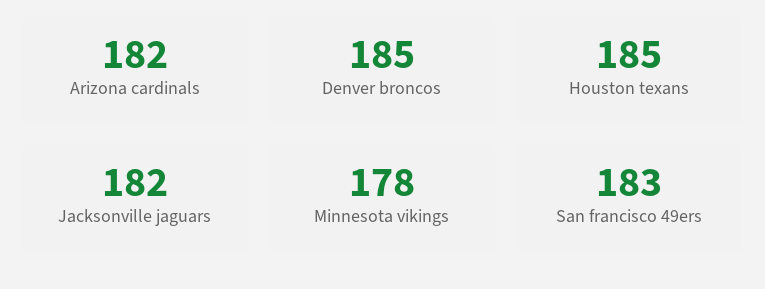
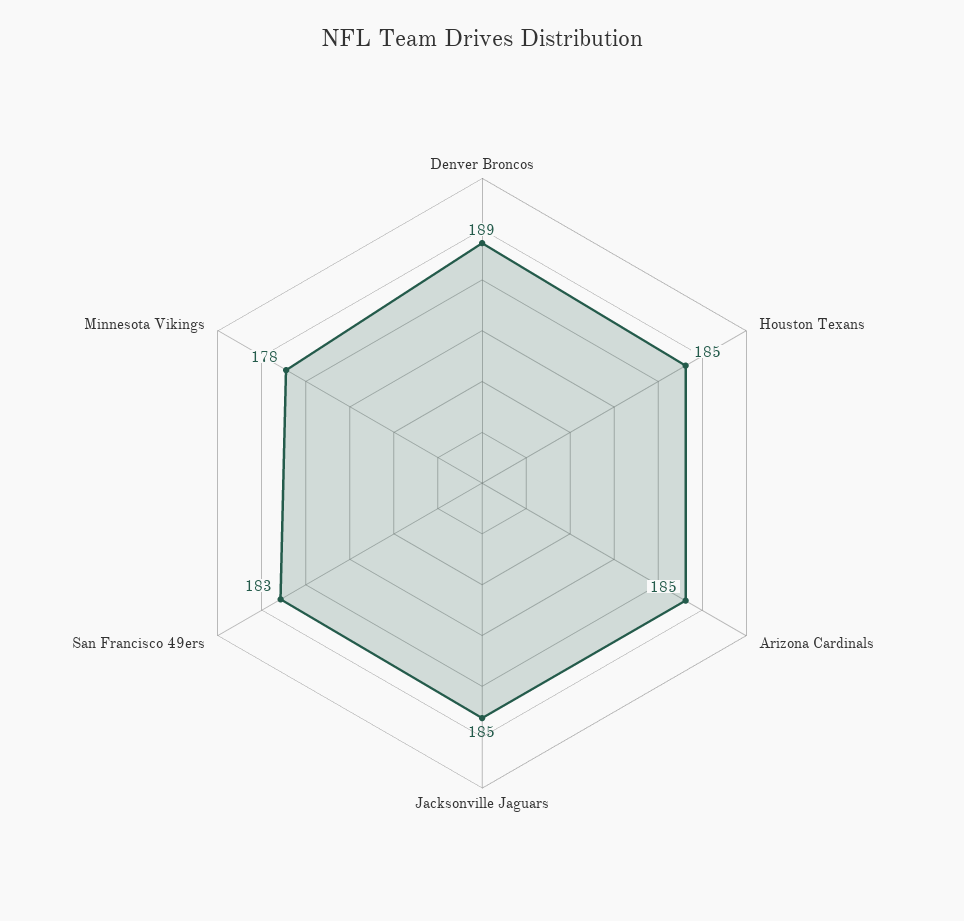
Arizona cardinals: 182 -> 185
Denver broncos: 185 -> 189
Jacksonville jaguars: 182 -> 185

